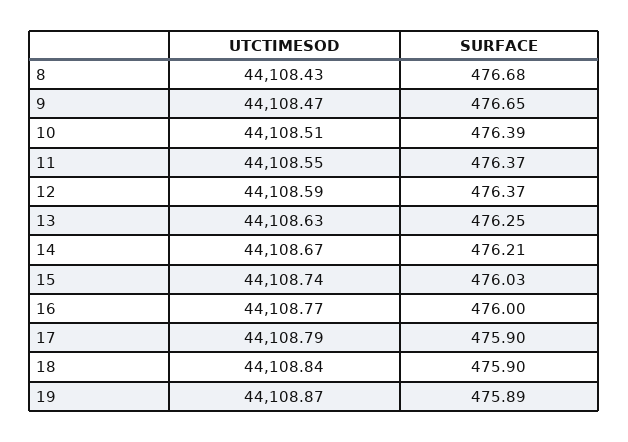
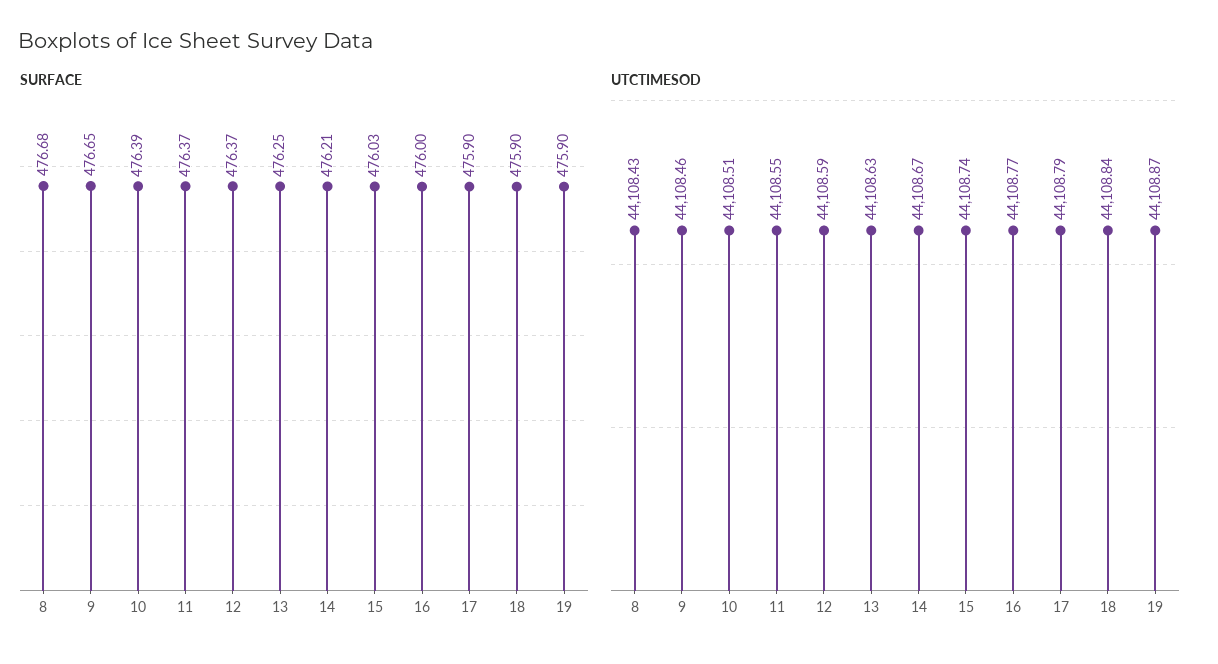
UTCTIMESOD, 9: 44108.47 -> 44108.46
SURFACE, 19: 475.89 -> 475.9

